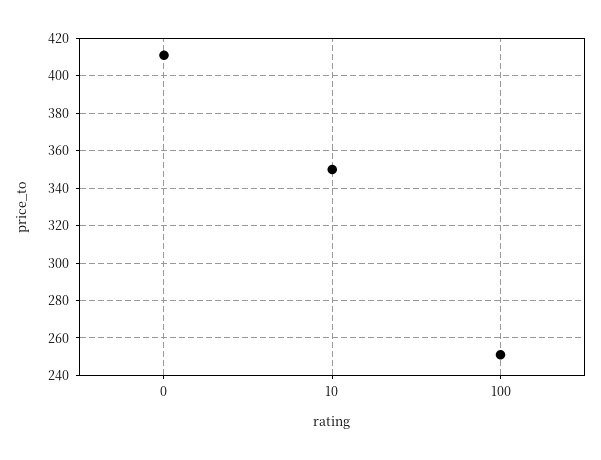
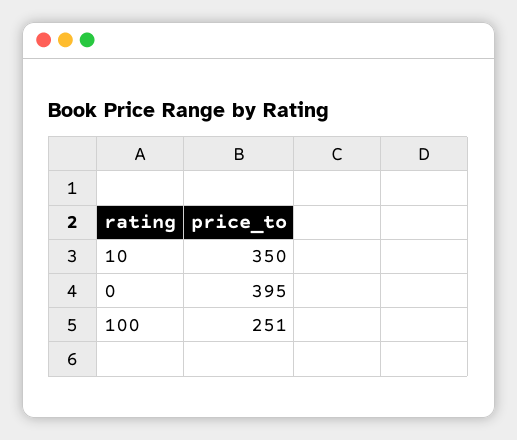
0: 410 -> 395

